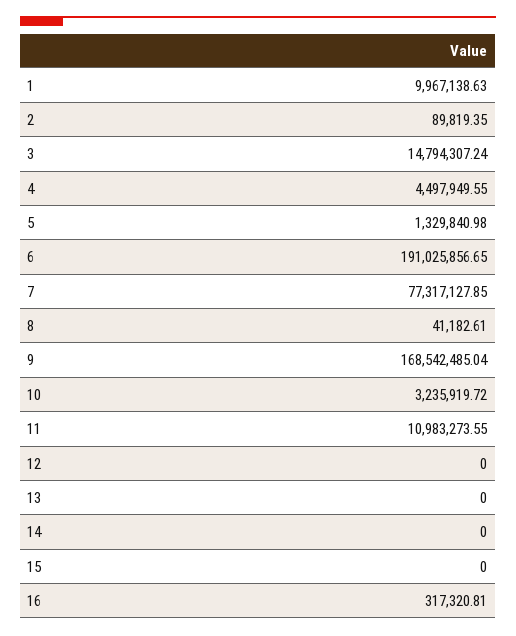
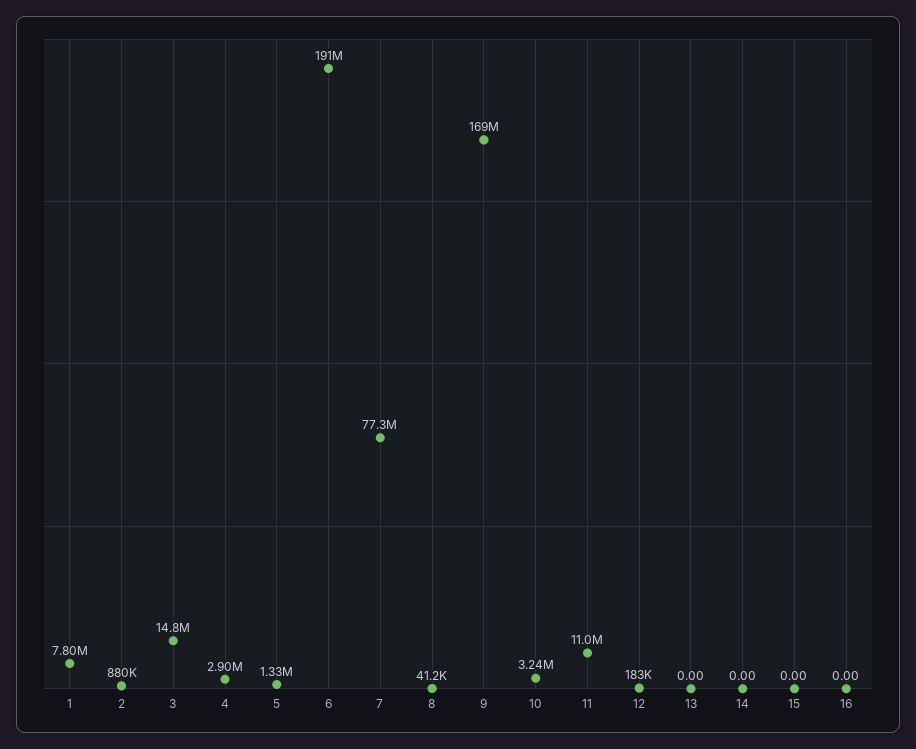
1: 9967138.63 -> 7800000
2: 89819.35 -> 880000
4: 4497949.55 -> 2900000
12: 0 -> 183000
16: 317320.81 -> 0

